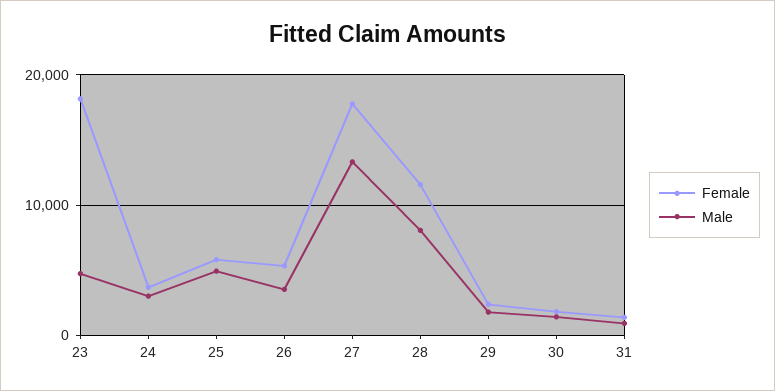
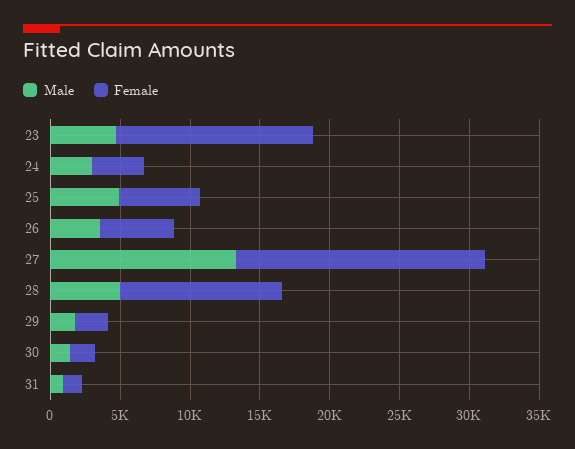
Female, 23: 18000 -> 14000
Male, 28: 8000 -> 5000

